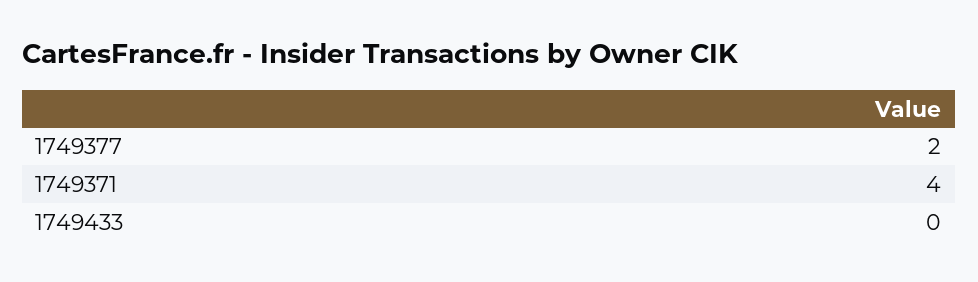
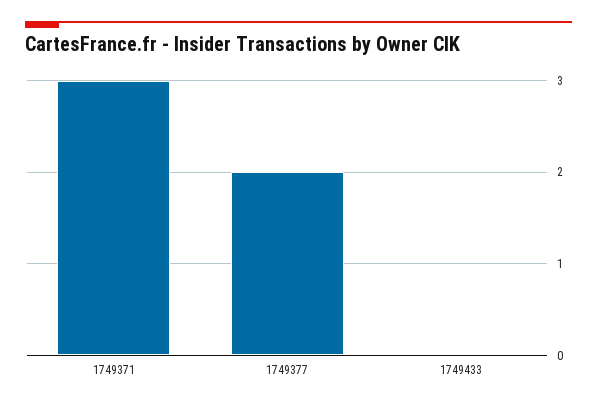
1749371: 4 -> 3

